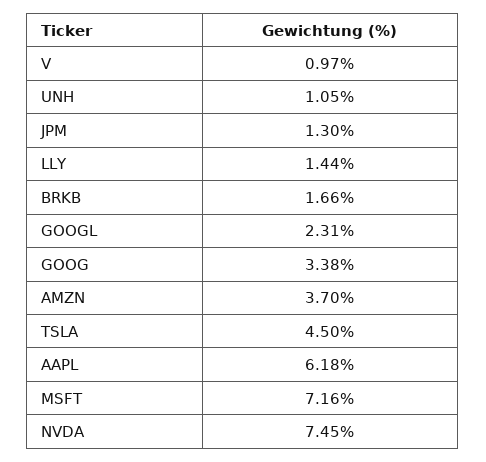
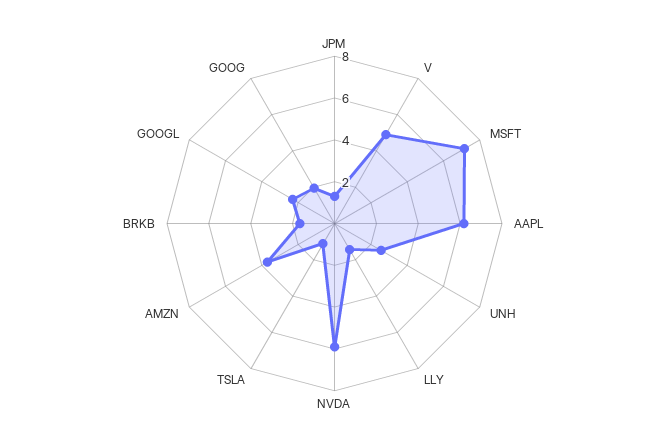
V: 0.97 -> 5
UNH: 1.05 -> 2.5
GOOG: 3.38 -> 2
TSLA: 4.5 -> 1
NVDA: 7.45 -> 6

